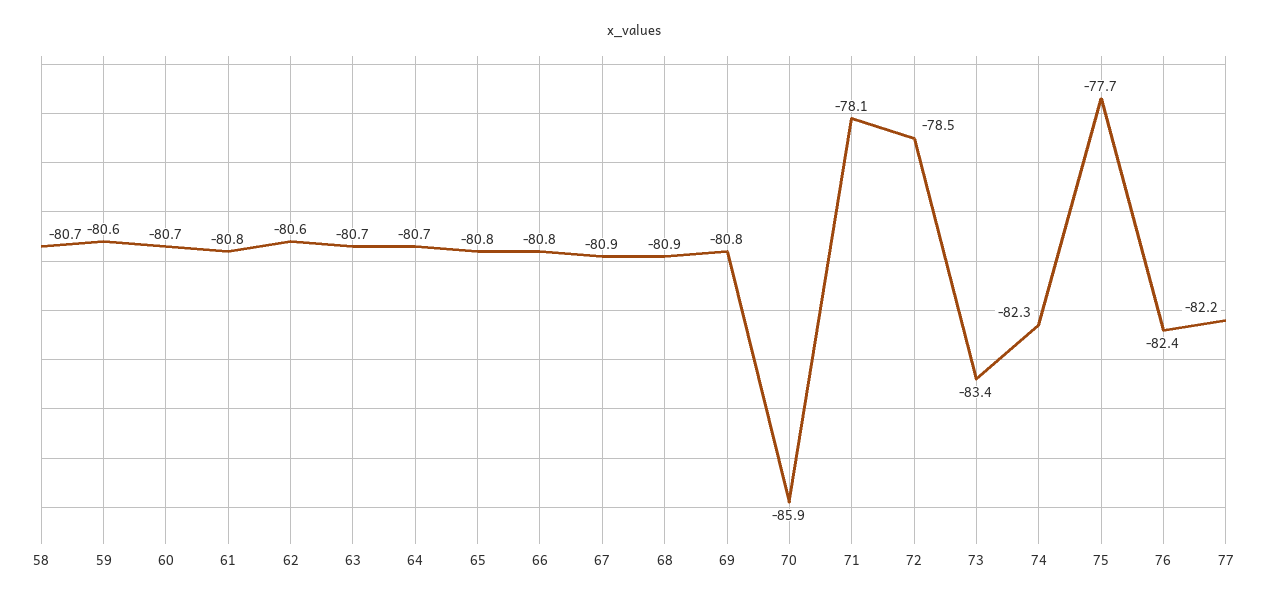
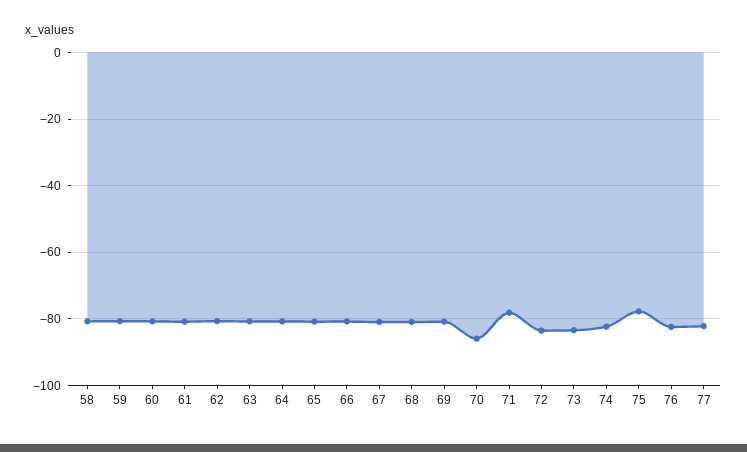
72: -78.5 -> -84

